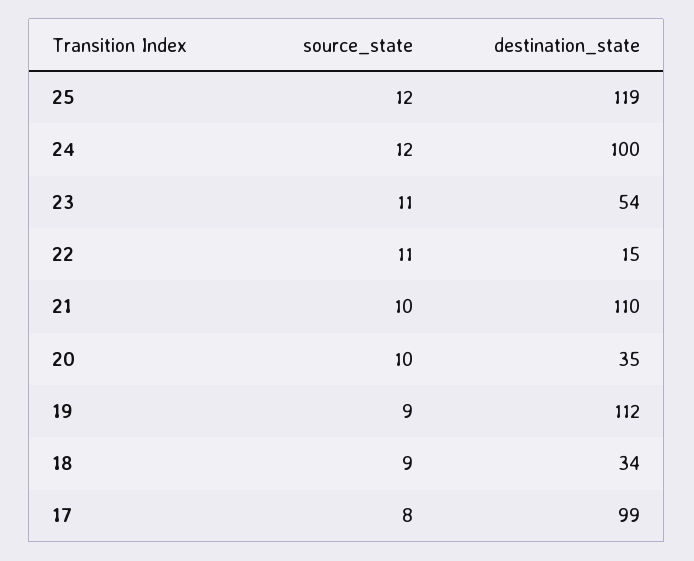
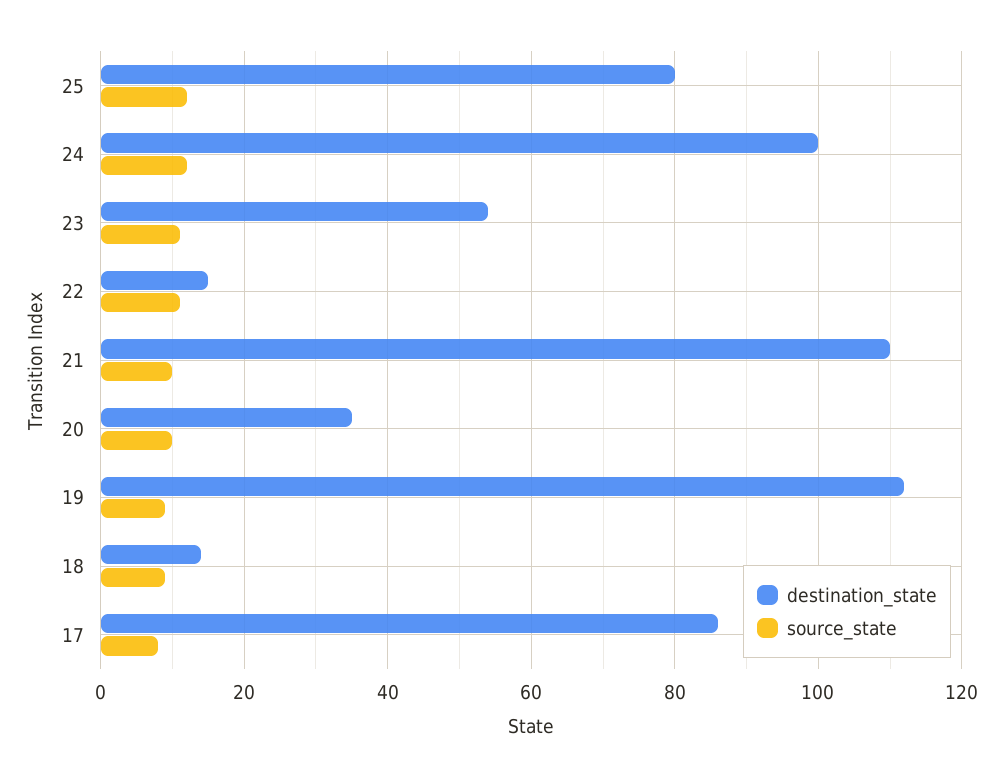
destination_state, 25: 119 -> 80
destination_state, 18: 34 -> 15
destination_state, 17: 99 -> 85

